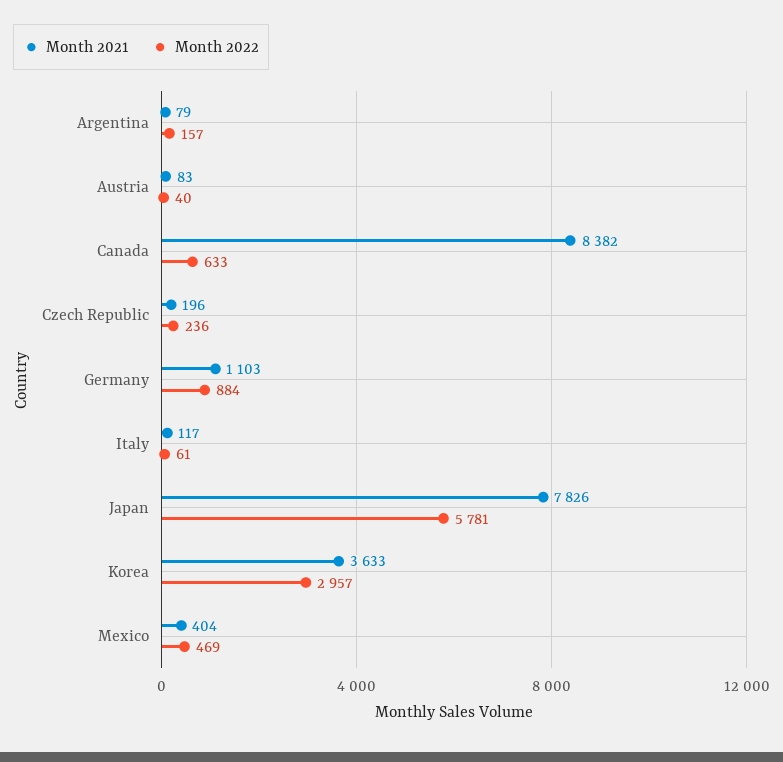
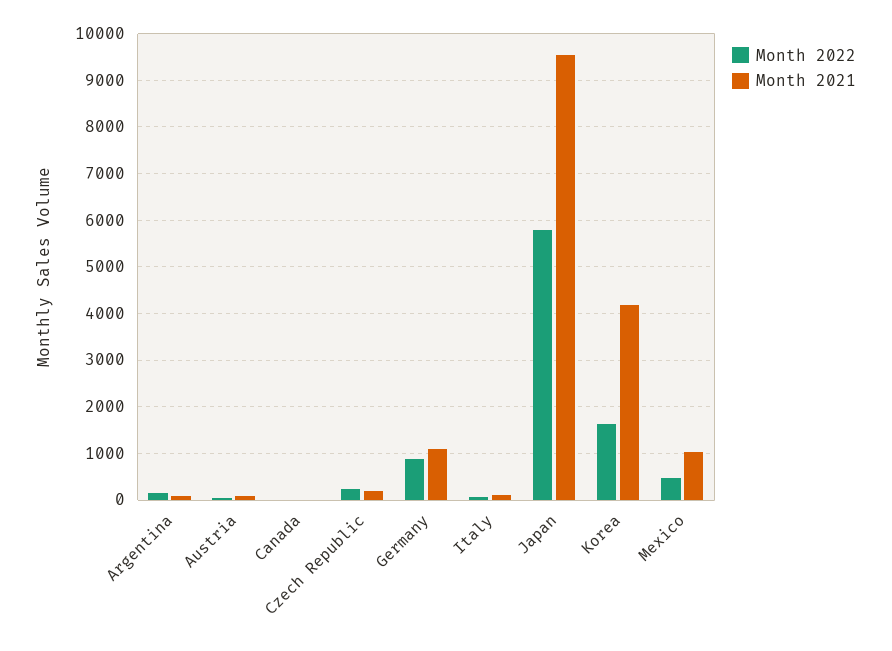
Month 2021, Canada: 8382 -> 0
Month 2022, Canada: 633 -> 0
Month 2021, Japan: 7826 -> 9600
Month 2021, Korea: 3633 -> 4200
Month 2022, Korea: 2957 -> 1600
Month 2021, Mexico: 404 -> 1000

